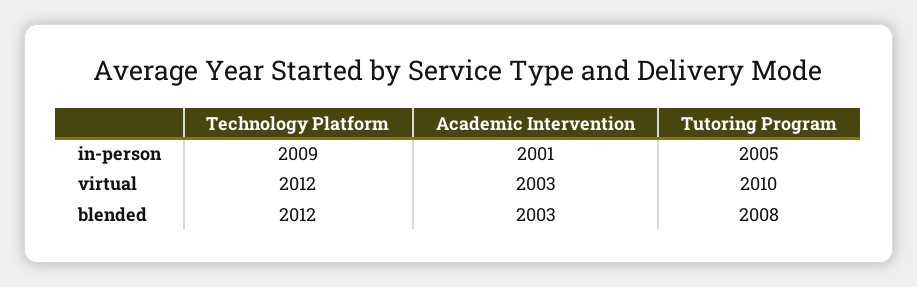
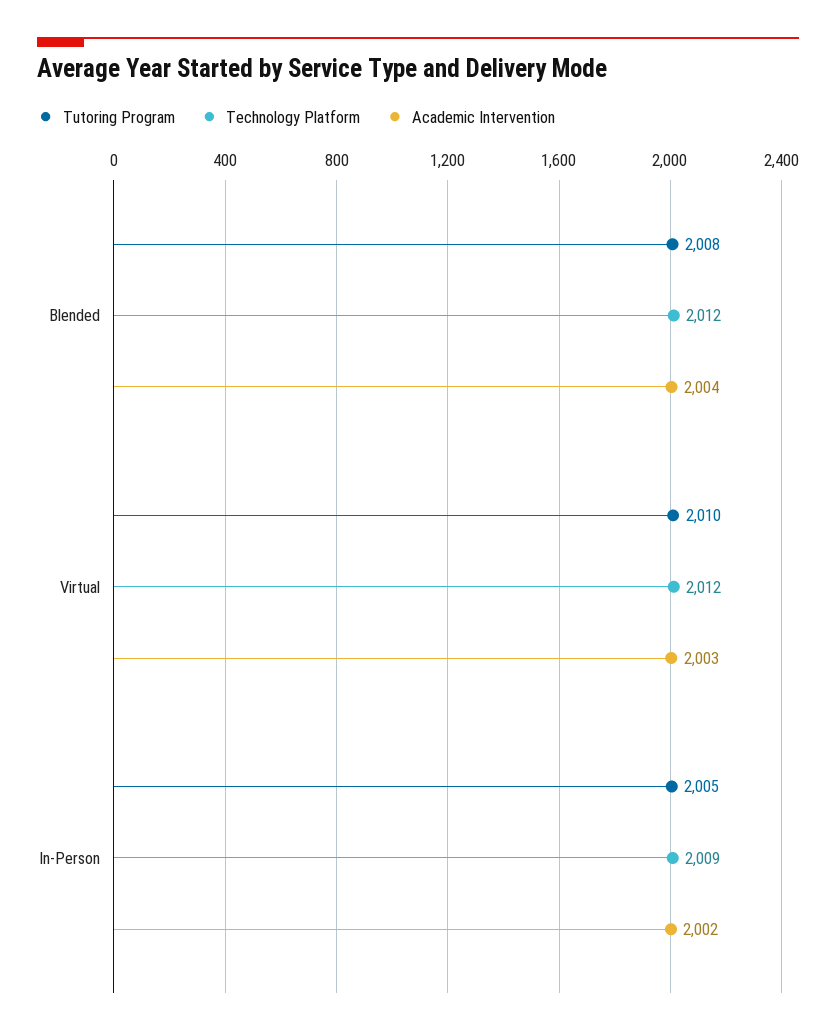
Academic Intervention, in-person: 2001 -> 2002
Academic Intervention, blended: 2003 -> 2004

